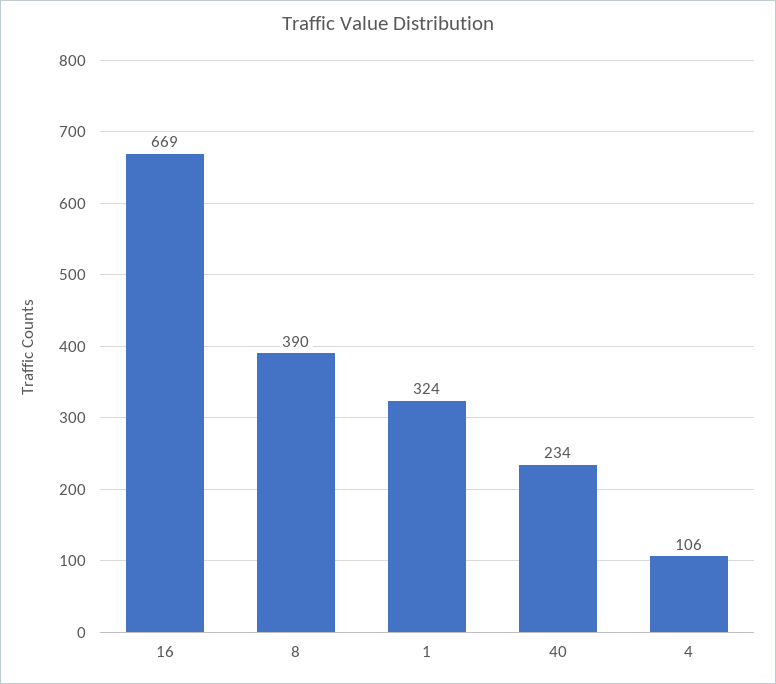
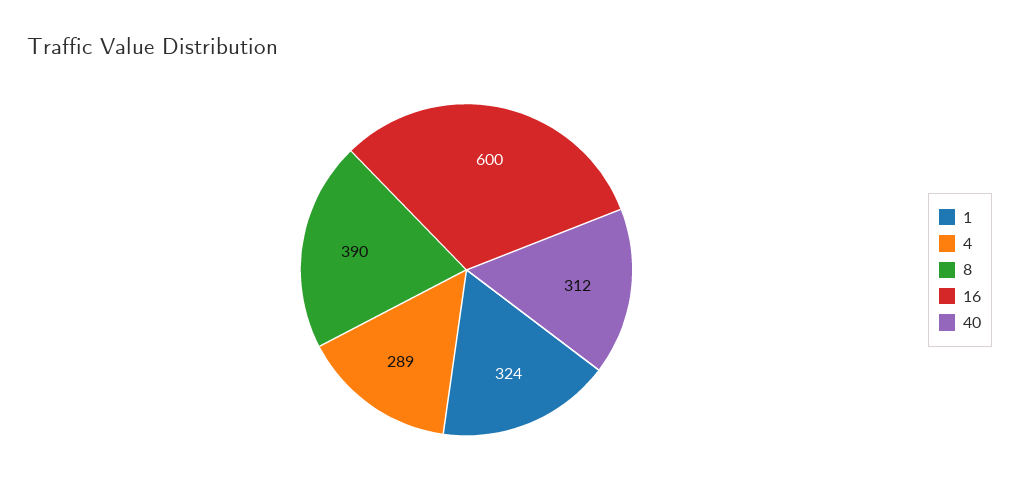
16: 669 -> 600
40: 234 -> 312
4: 106 -> 289

